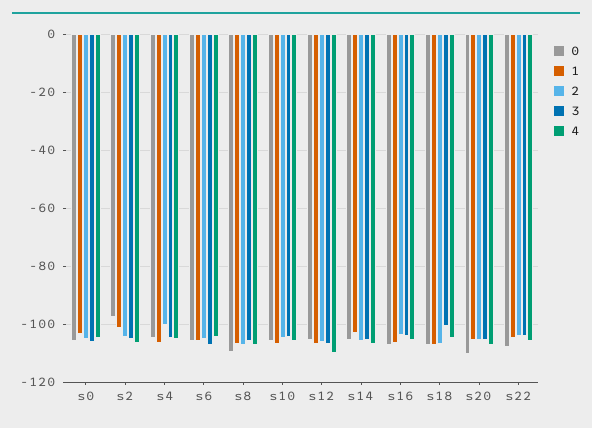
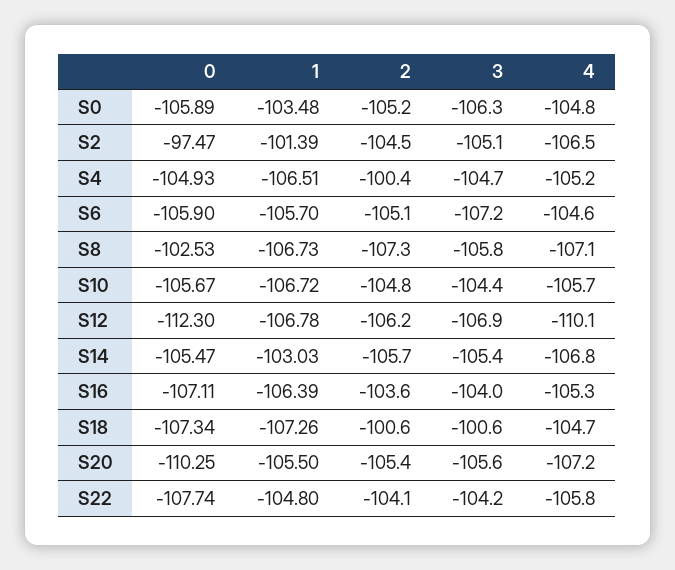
0, s8: -110 -> -102.53
0, s12: -105 -> -112.3
2, s18: -107.5 -> -100.6

